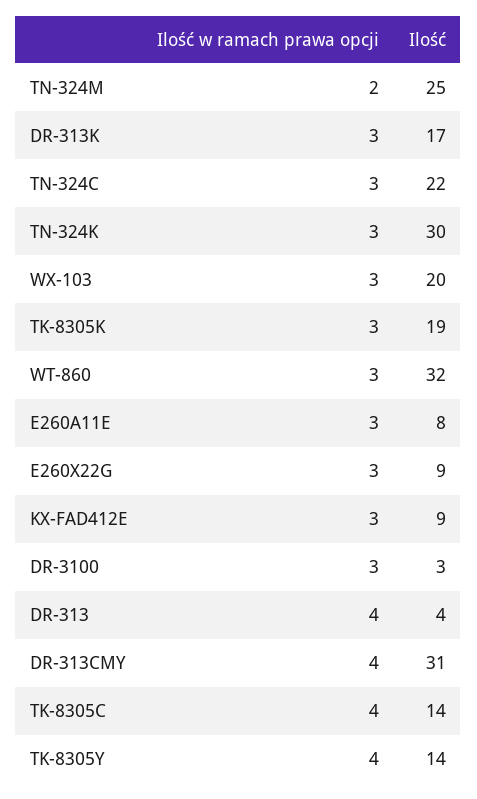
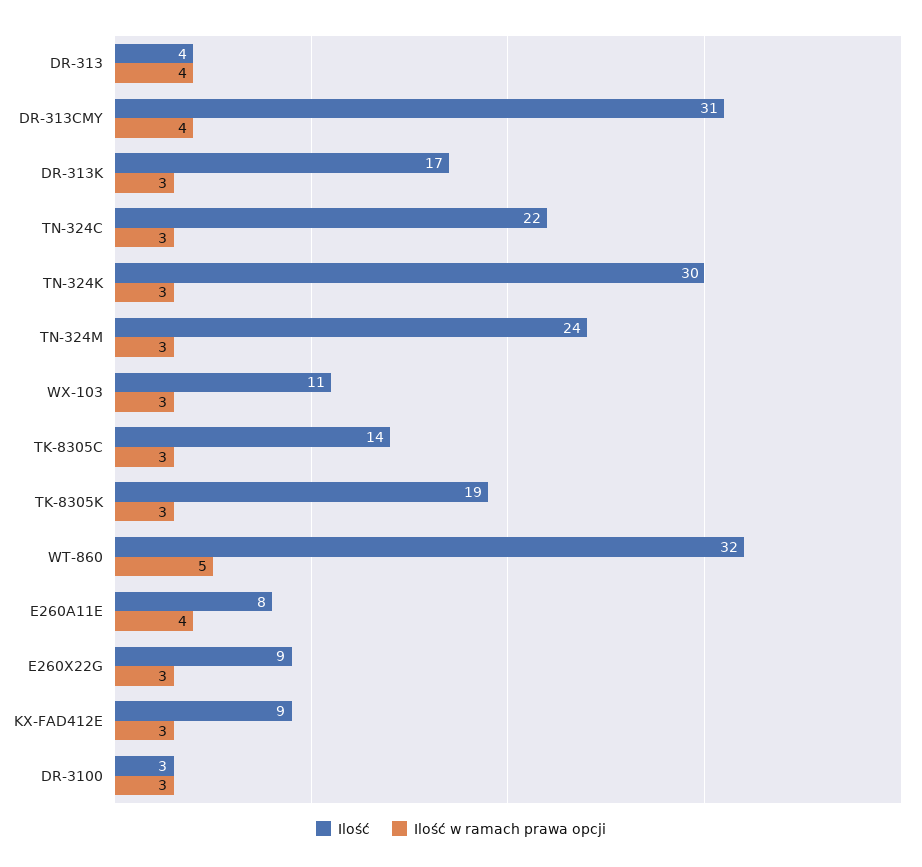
Ilość w ramach prawa opcji, TN-324M: 2 -> 3
Ilość, TN-324M: 25 -> 24
Ilość, WX-103: 20 -> 11
Ilość w ramach prawa opcji, WT-860: 3 -> 5
Ilość w ramach prawa opcji, E260A11E: 3 -> 4
Ilość w ramach prawa opcji, TK-8305C: 4 -> 3
Ilość w ramach prawa opcji, TK-8305Y: 4 -> none
Ilość, TK-8305Y: 14 -> none

